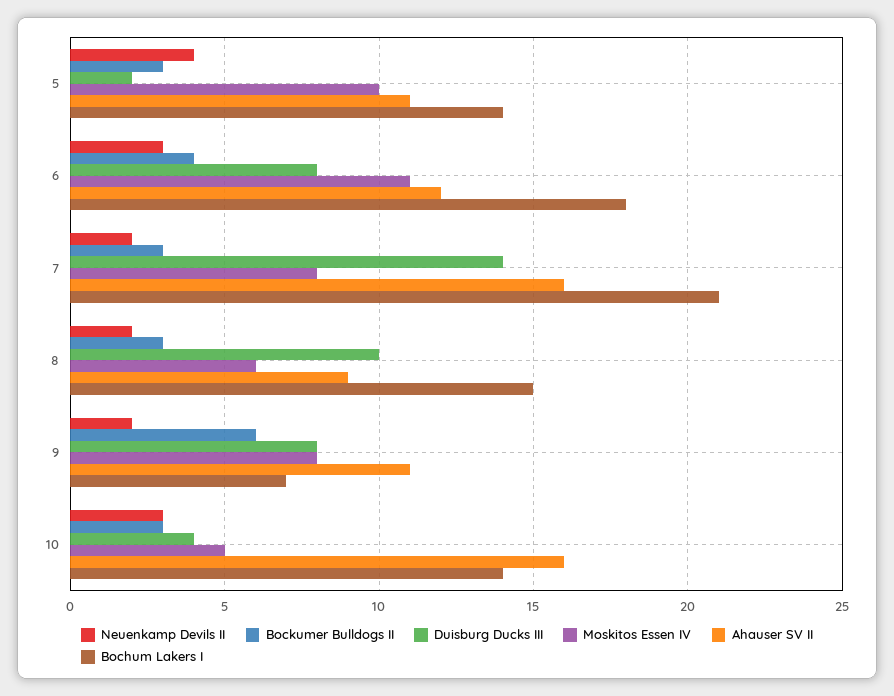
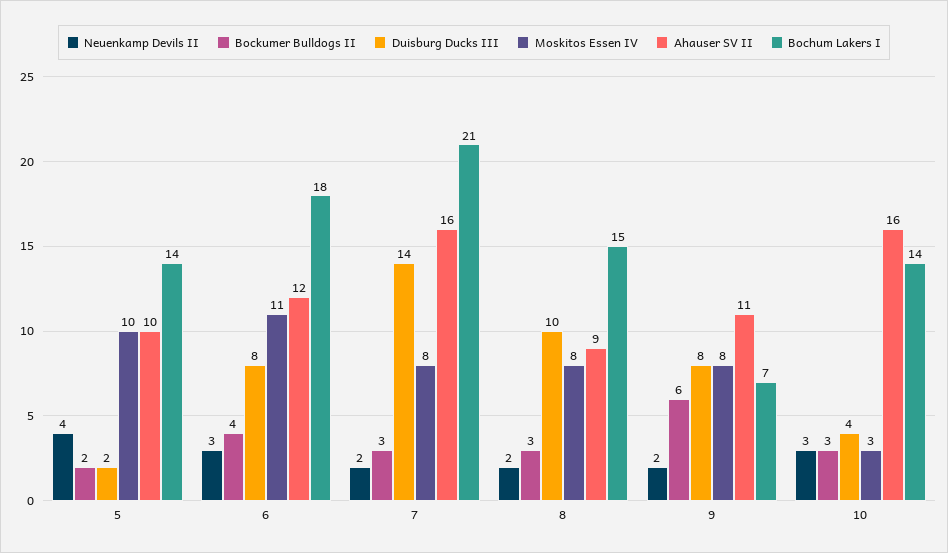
Bockumer Bulldogs II, 5: 3 -> 2
Ahauser SV II, 5: 11 -> 10
Moskitos Essen IV, 8: 6 -> 8
Moskitos Essen IV, 10: 5 -> 3

